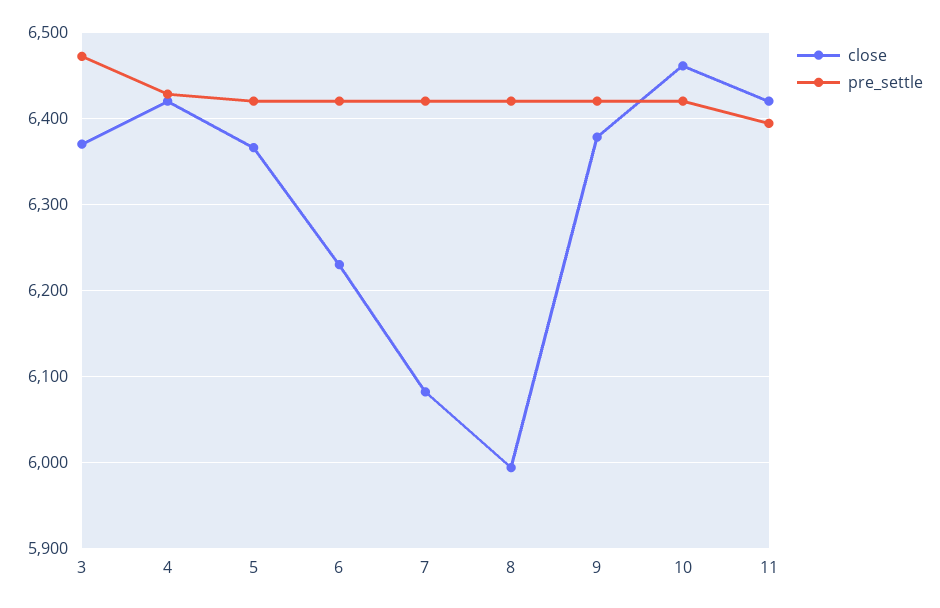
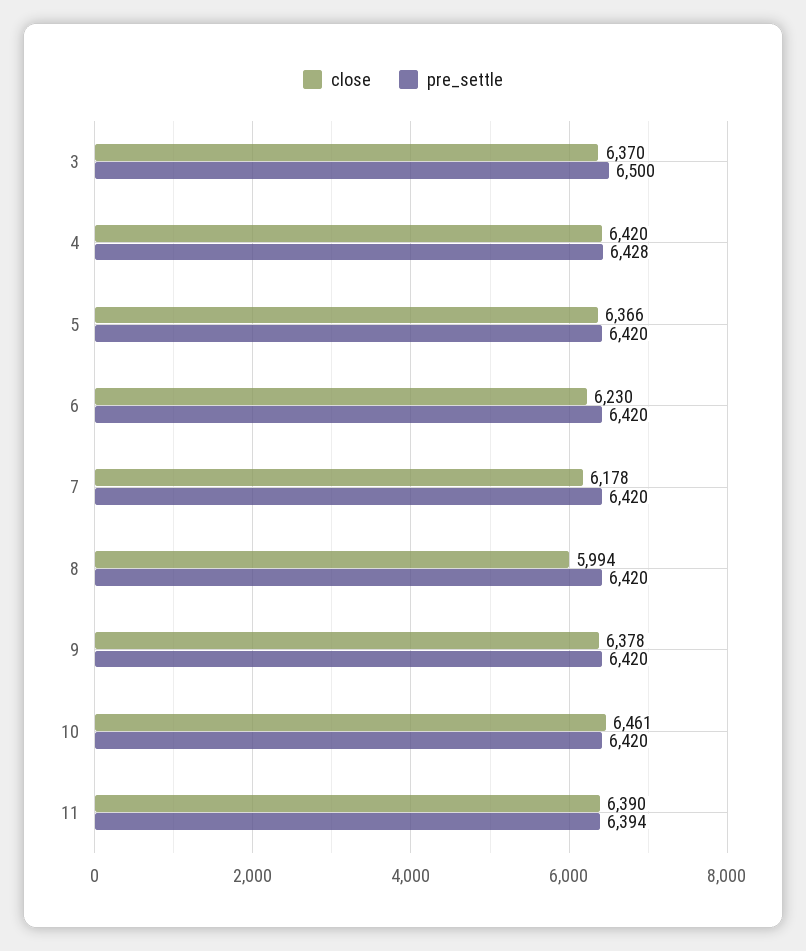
pre_settle, 3: 6470 -> 6500
close, 7: 6080 -> 6178
close, 11: 6420 -> 6390

